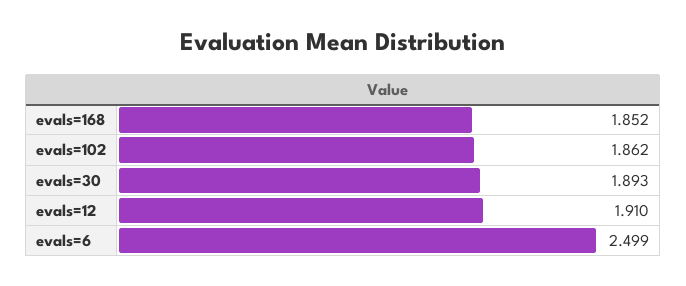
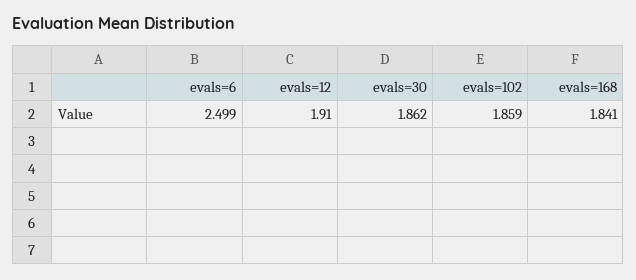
evals=168: 1.852 -> 1.841
evals=102: 1.862 -> 1.859
evals=30: 1.893 -> 1.862

